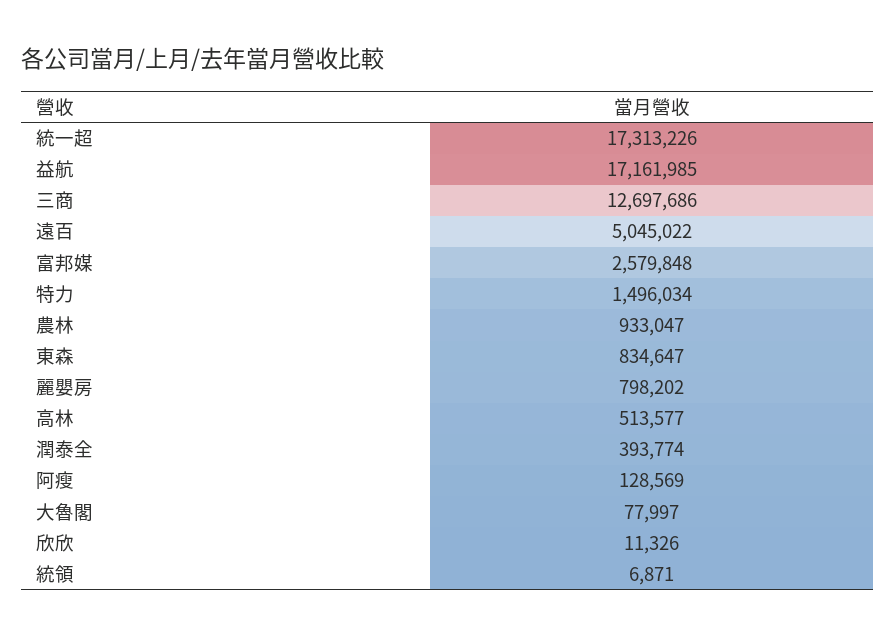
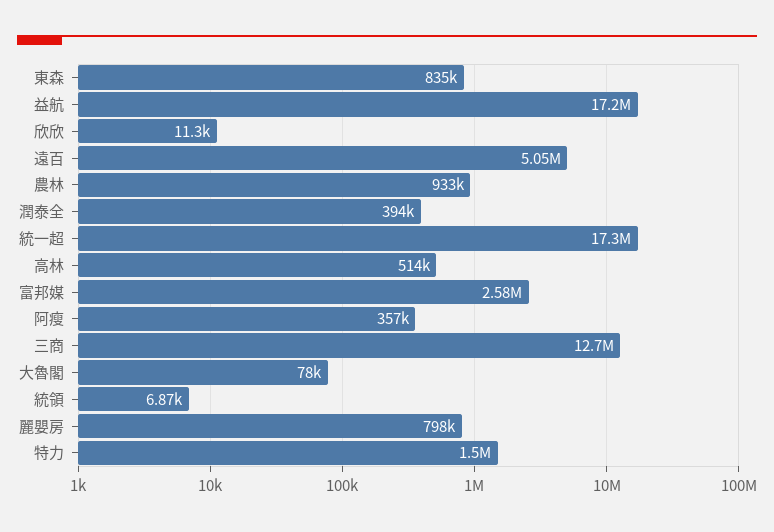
阿瘦: 128569 -> 357000

